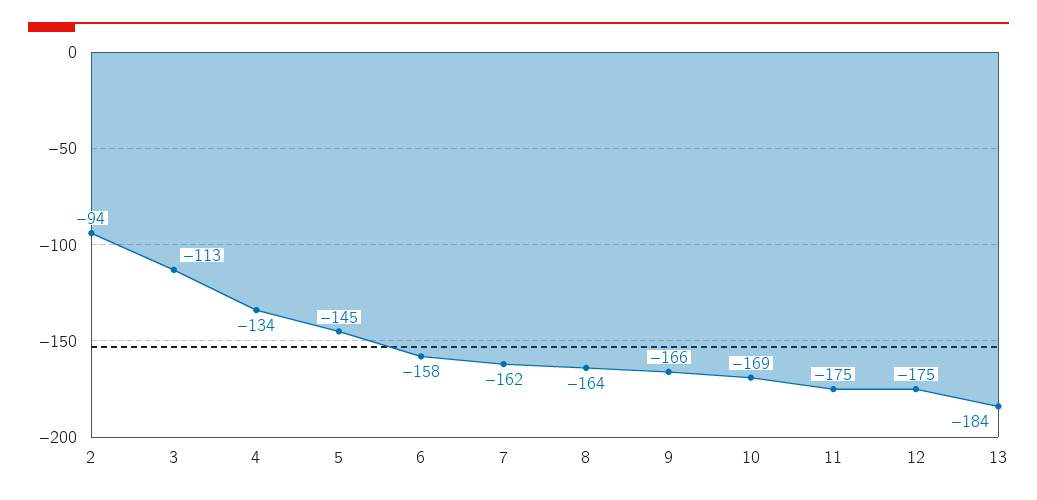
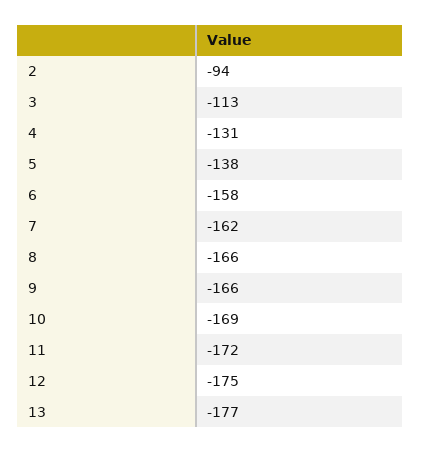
4: -134 -> -131
5: -145 -> -138
8: -164 -> -166
11: -175 -> -172
13: -184 -> -177

